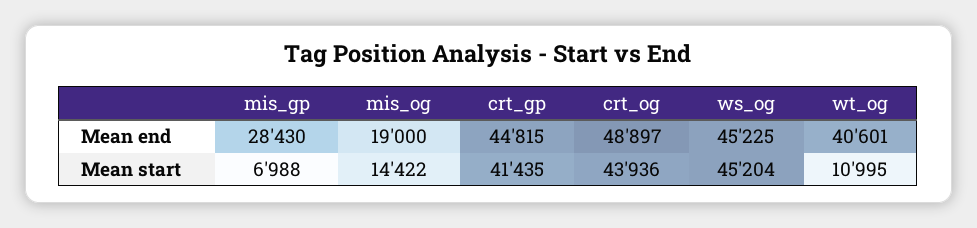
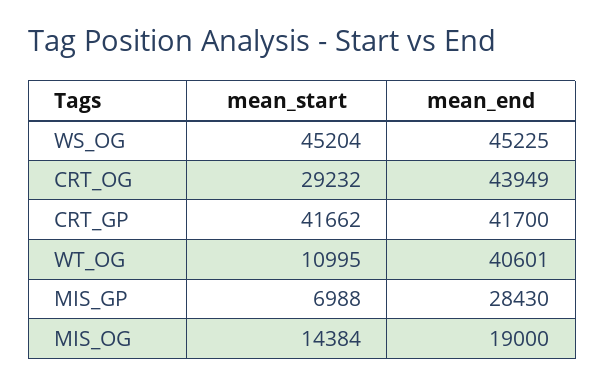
crt_gp, Mean end: 44815 -> 41700
crt_og, Mean end: 48897 -> 43949
mis_og, Mean start: 14422 -> 14384
crt_gp, Mean start: 41435 -> 41662
crt_og, Mean start: 43936 -> 29232

